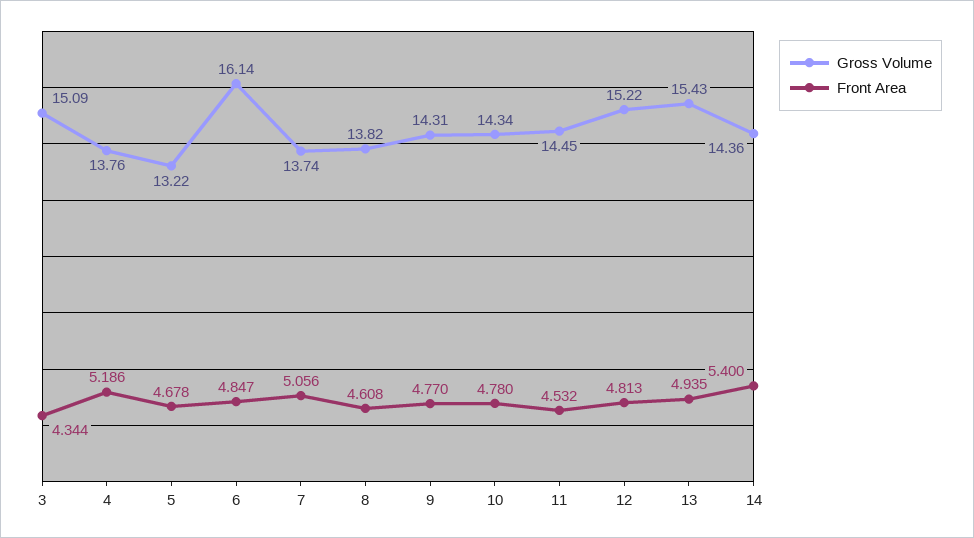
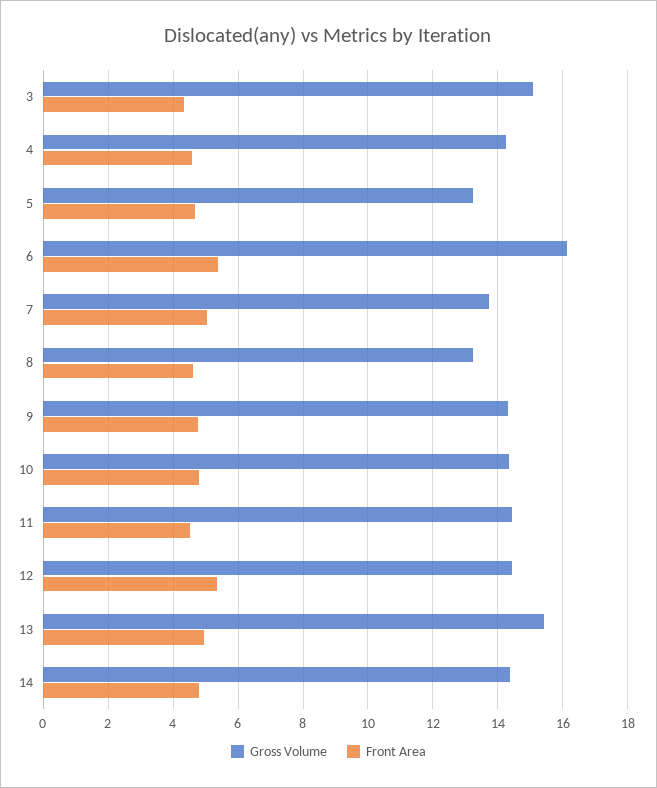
Gross Volume, 4: 13.76 -> 14.2
Front Area, 4: 5.186 -> 4.6
Front Area, 6: 4.847 -> 5.4
Gross Volume, 8: 13.82 -> 13.2
Gross Volume, 12: 15.22 -> 14.4
Front Area, 12: 4.813 -> 5.4
Front Area, 14: 5.4 -> 4.8

